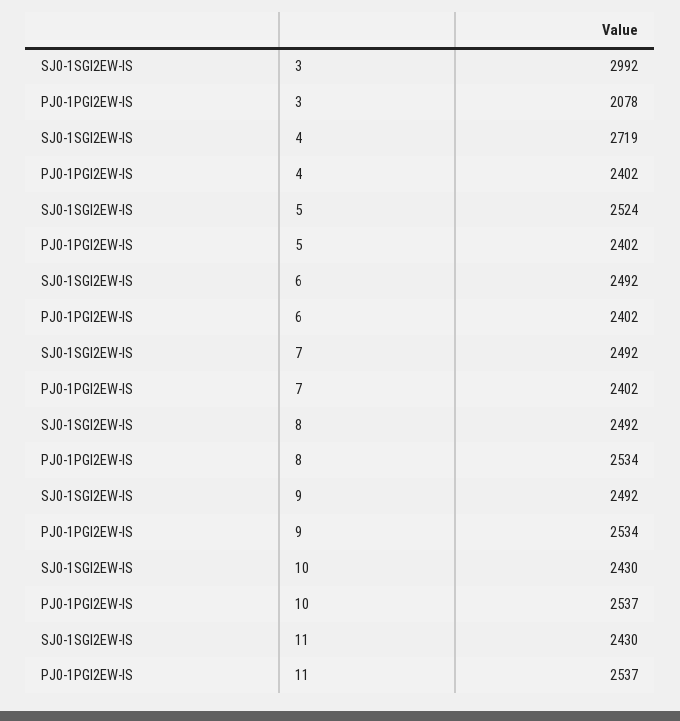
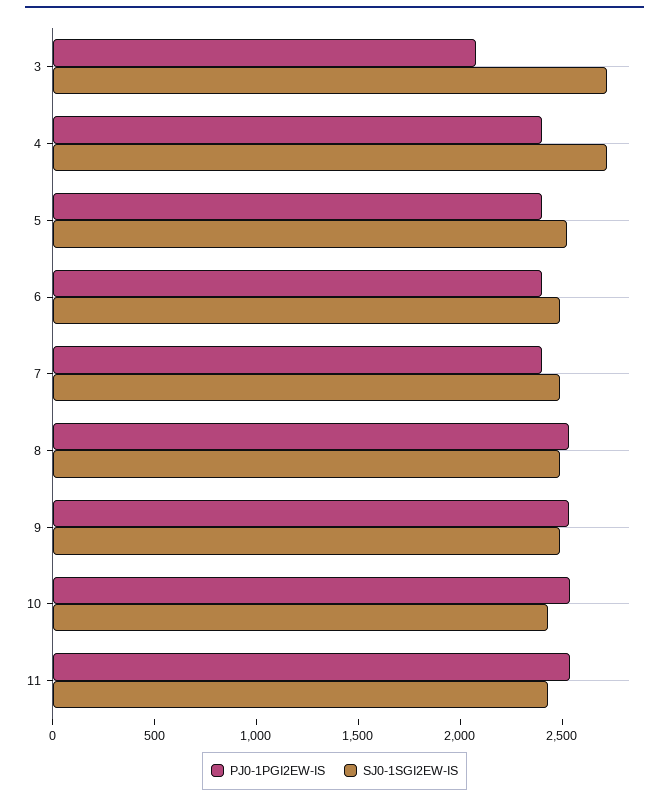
SJ0-1SGI2EW-IS, 3: 2992 -> 2700

